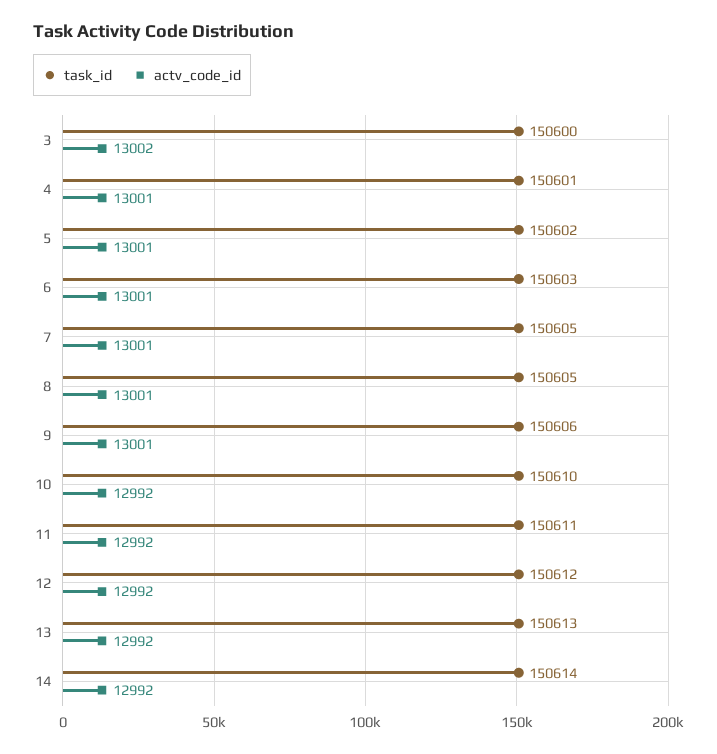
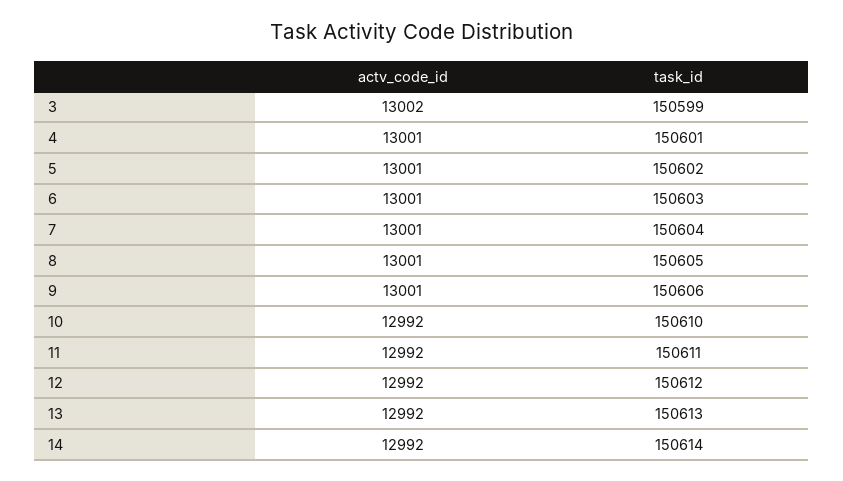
task_id, 3: 150600 -> 150599
task_id, 7: 150605 -> 150604

